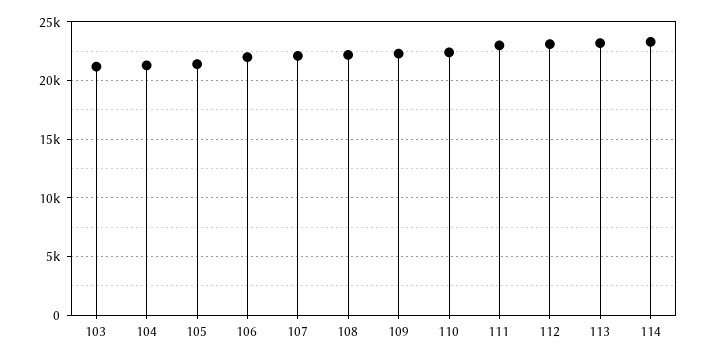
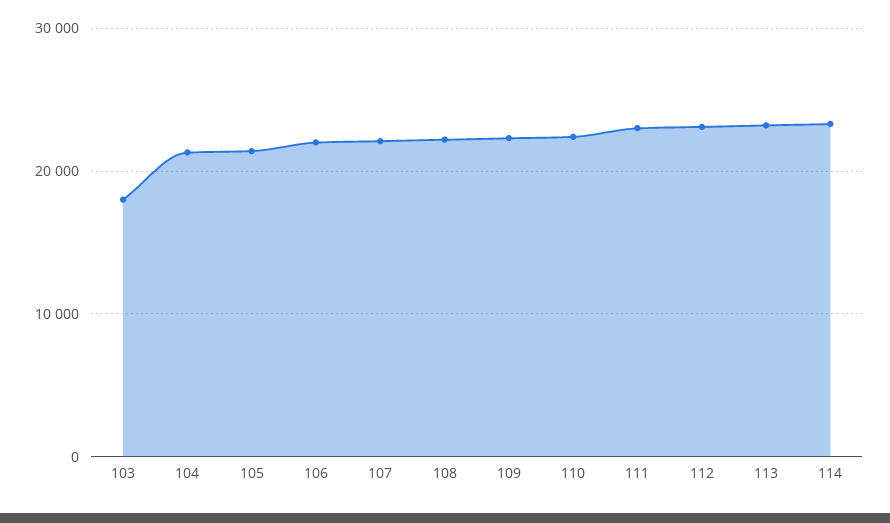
103: 21000 -> 18000

